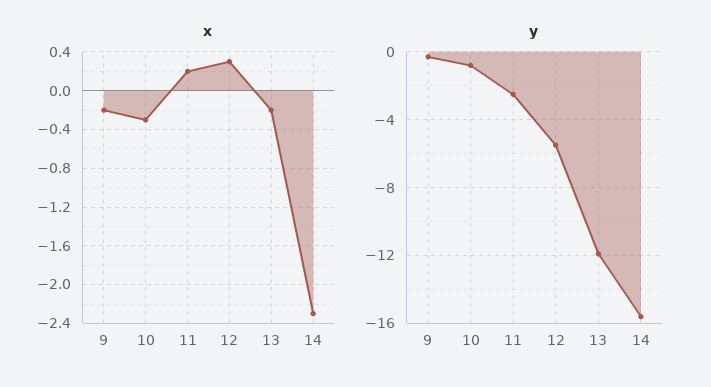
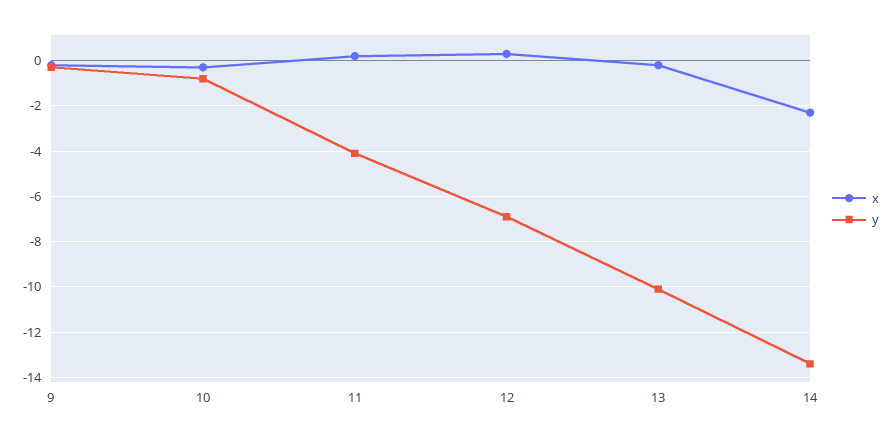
y, 11: -2.5 -> -4
y, 12: -5.5 -> -7
y, 13: -12 -> -10
y, 14: -15.5 -> -13.5

